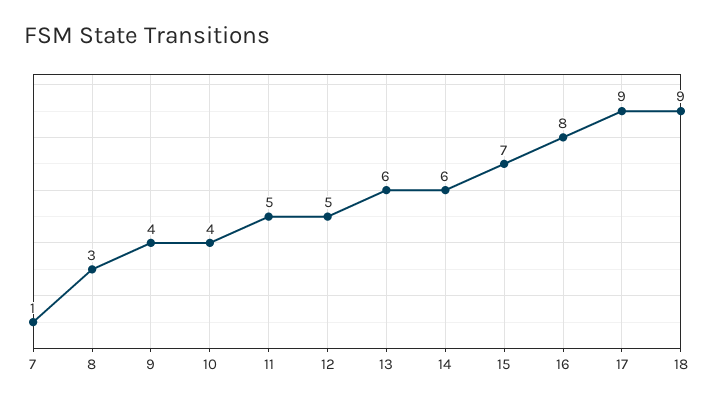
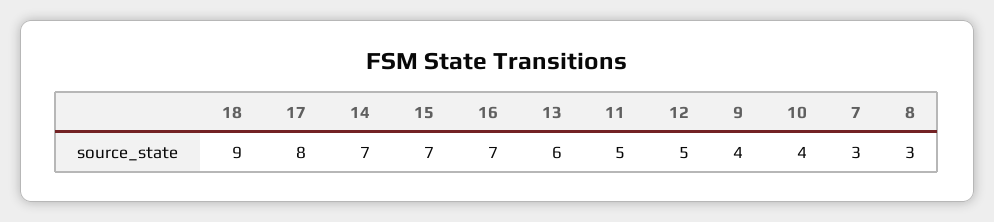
7: 1 -> 3
14: 6 -> 7
16: 8 -> 7
17: 9 -> 8

